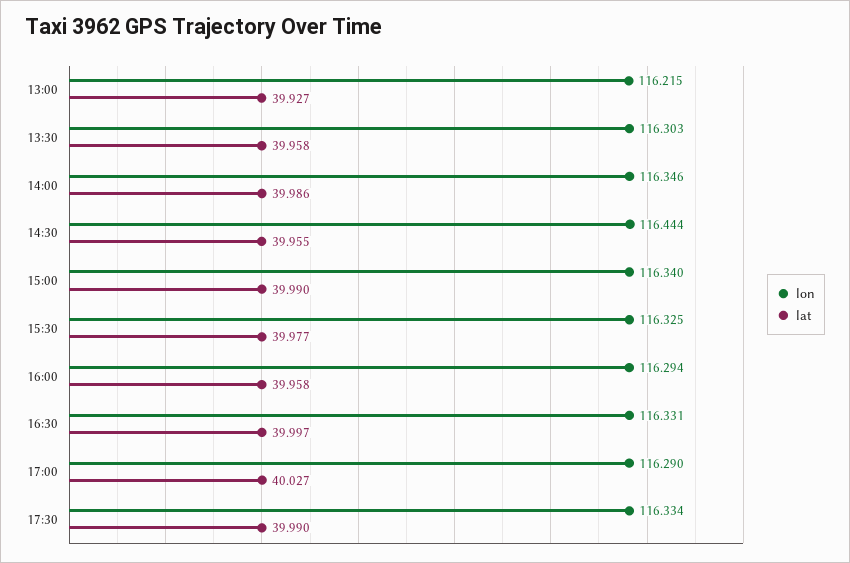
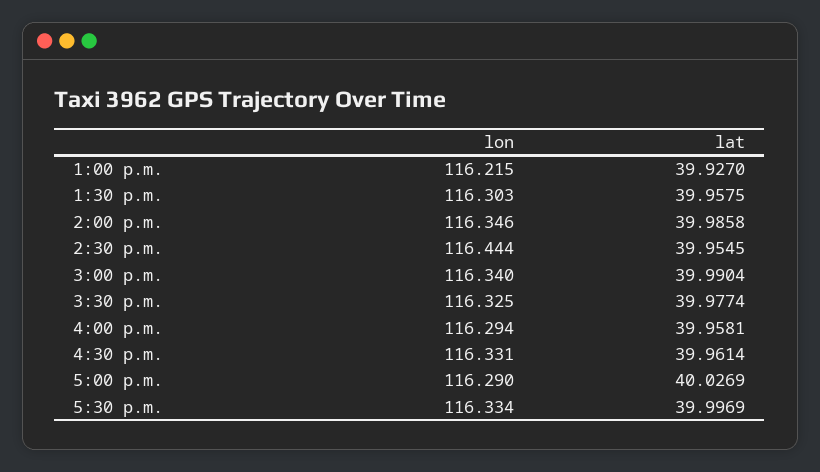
lat, 16:30: 39.997 -> 39.9614
lat, 17:30: 39.99 -> 39.9969

